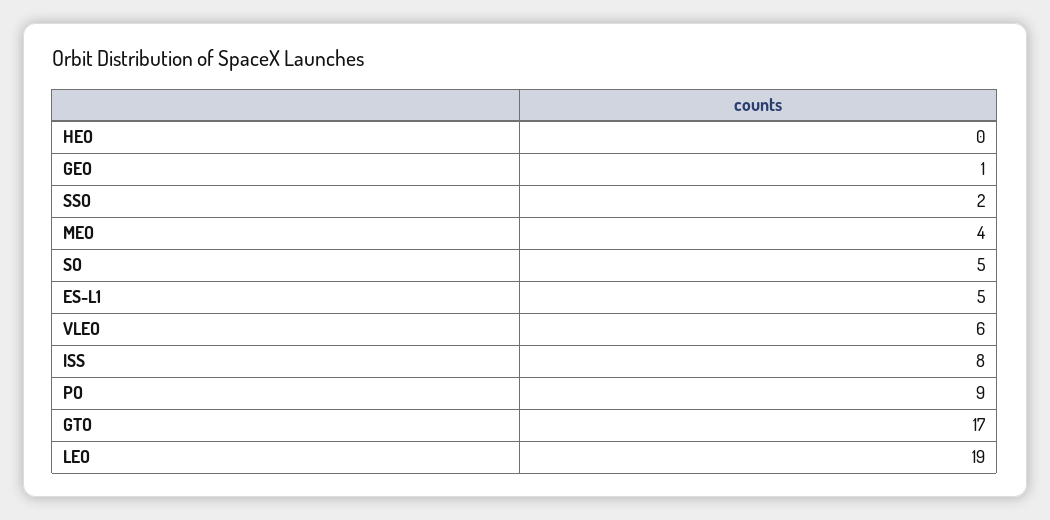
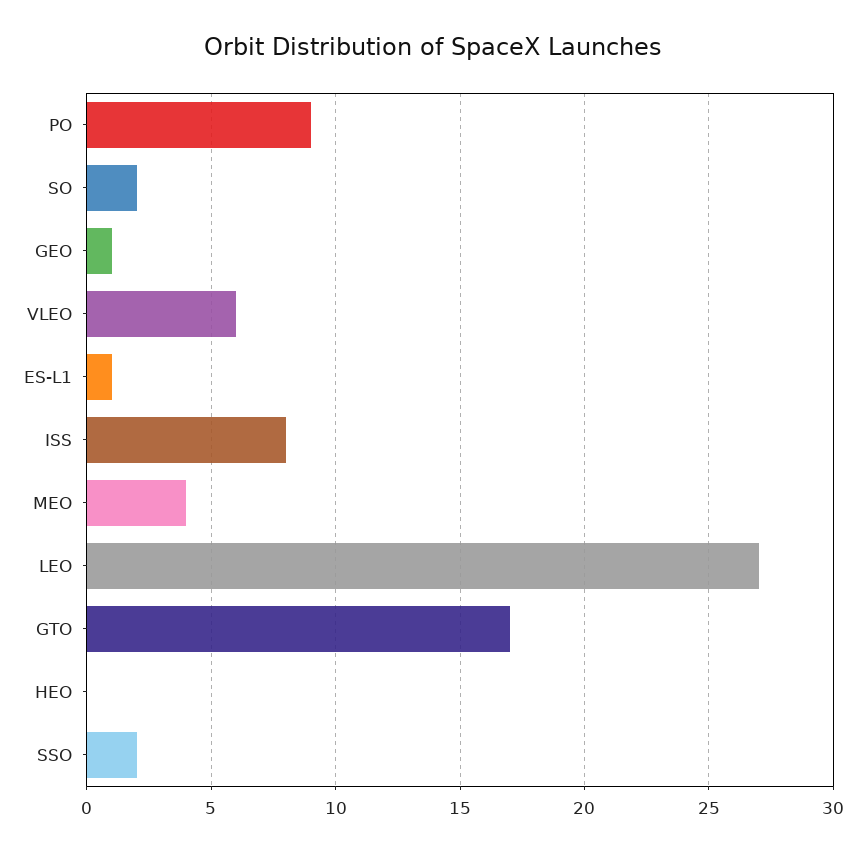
SO: 5 -> 2
ES-L1: 5 -> 1
LEO: 19 -> 27

